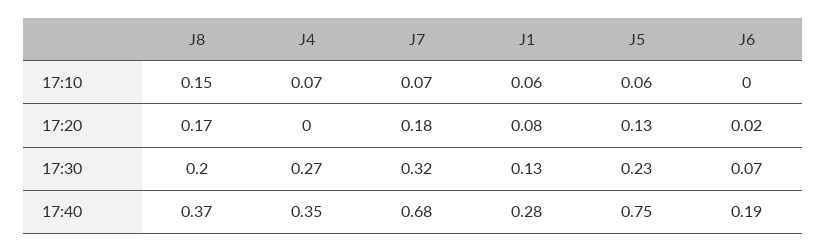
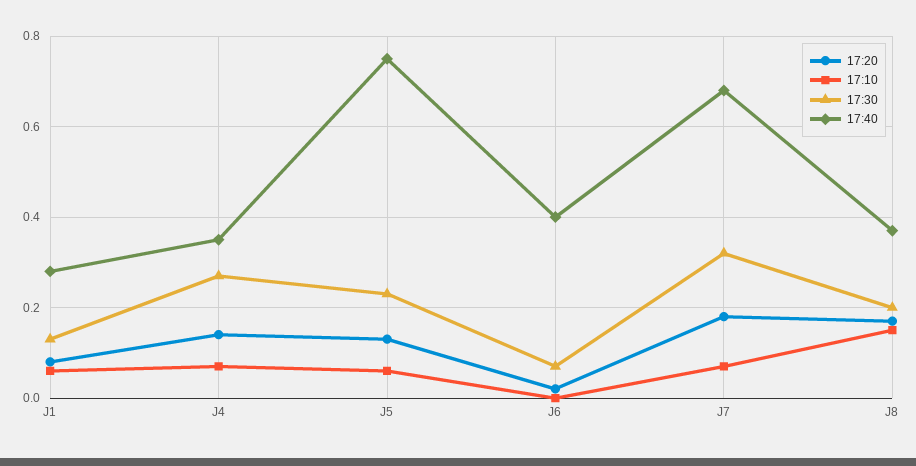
17:20, J4: 0 -> 0.15
17:40, J6: 0.19 -> 0.4

